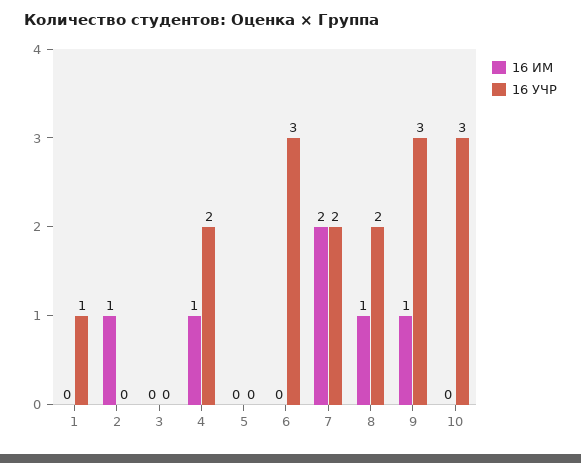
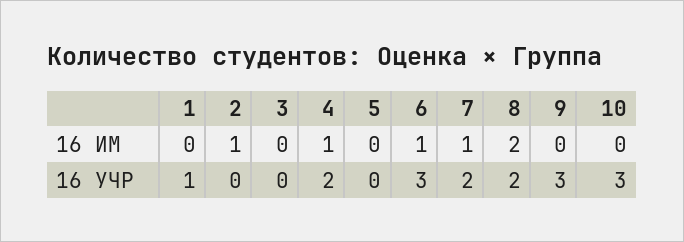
16 ИМ, 6: 0 -> 1
16 ИМ, 7: 2 -> 1
16 ИМ, 8: 1 -> 2
16 ИМ, 9: 1 -> 0

